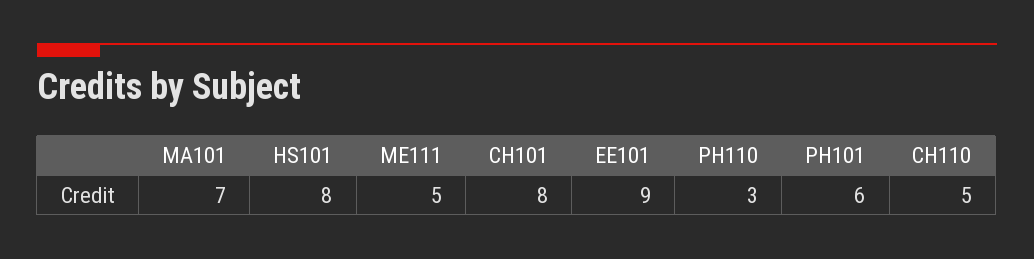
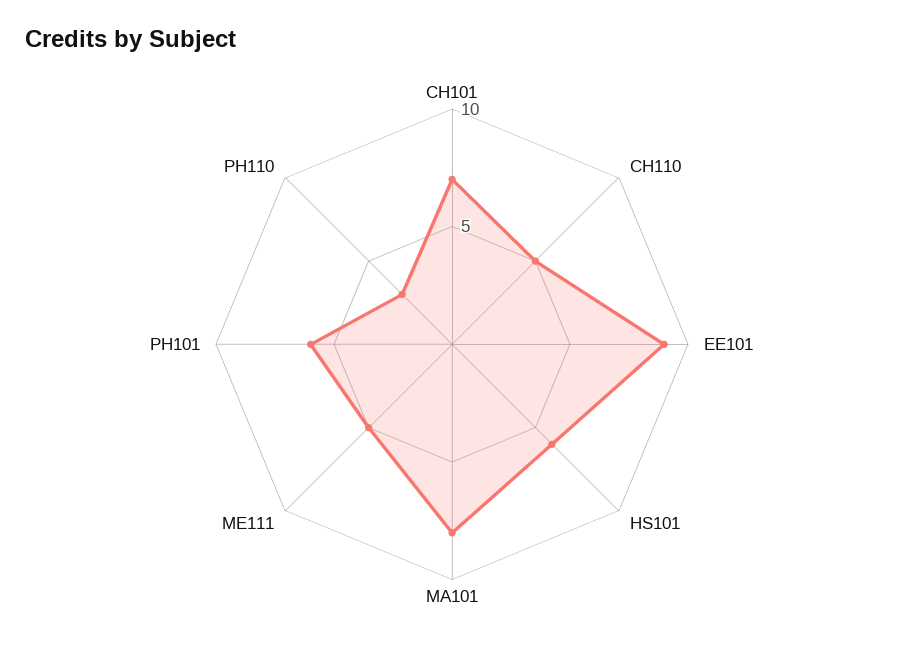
MA101: 7 -> 8
HS101: 8 -> 6
CH101: 8 -> 7

